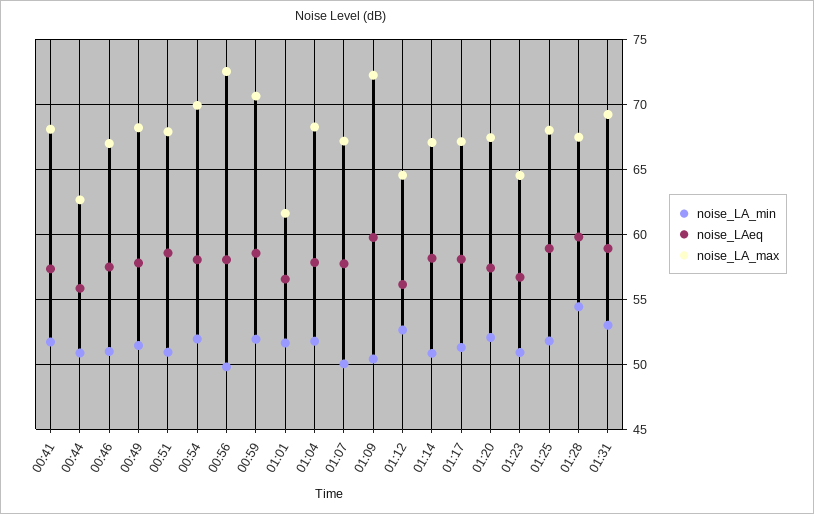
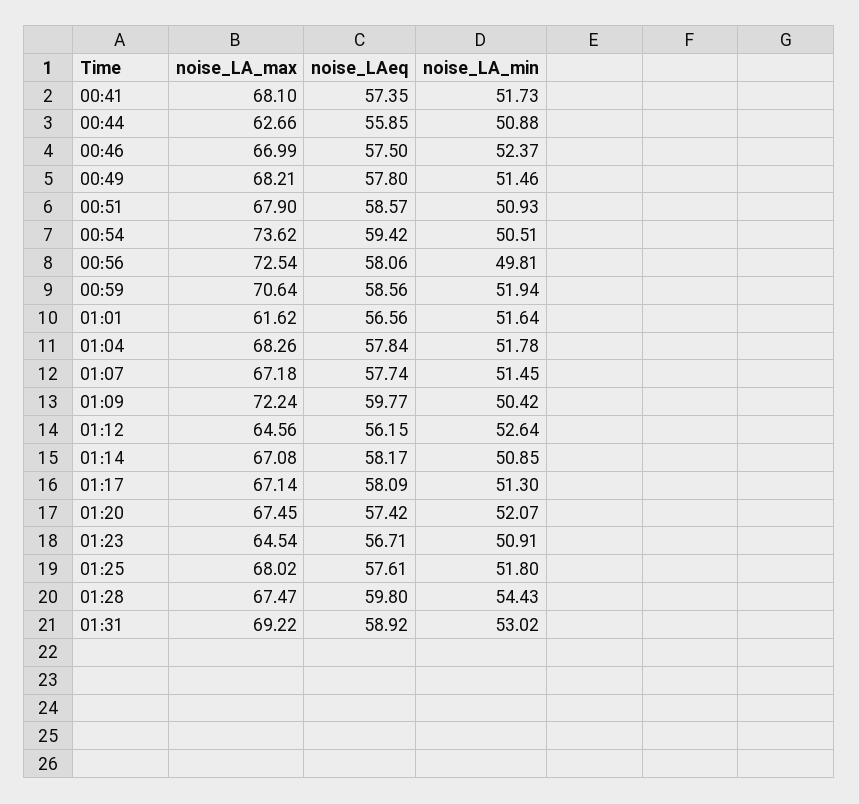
noise_LA_min, 00:46: 51 -> 52.37
noise_LA_min, 00:54: 52 -> 50.51
noise_LAeq, 00:54: 58 -> 59.42
noise_LA_max, 00:54: 70 -> 73.62
noise_LA_min, 01:07: 50 -> 51.45
noise_LAeq, 01:25: 59 -> 57.61

